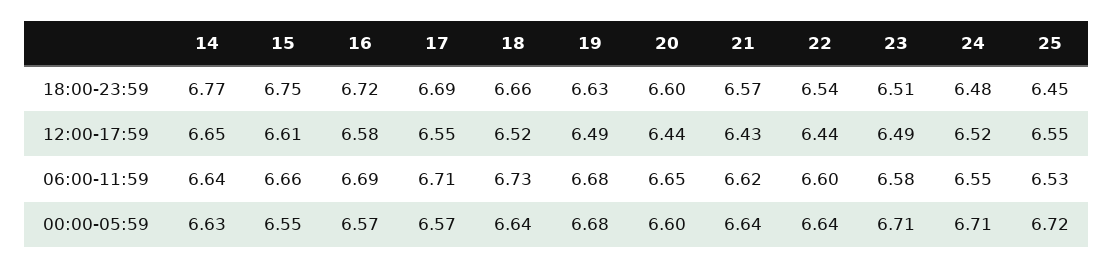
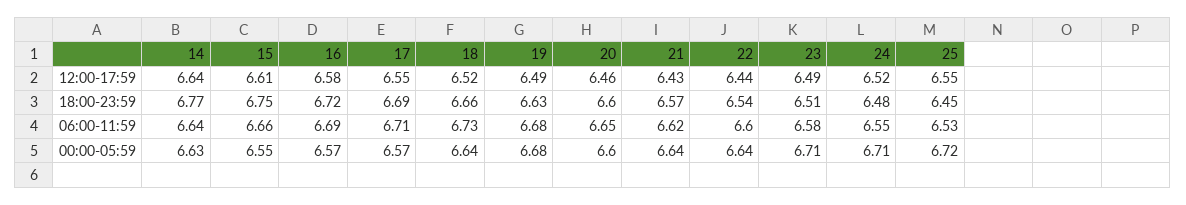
14, 12:00-17:59: 6.65 -> 6.64
20, 12:00-17:59: 6.44 -> 6.46

